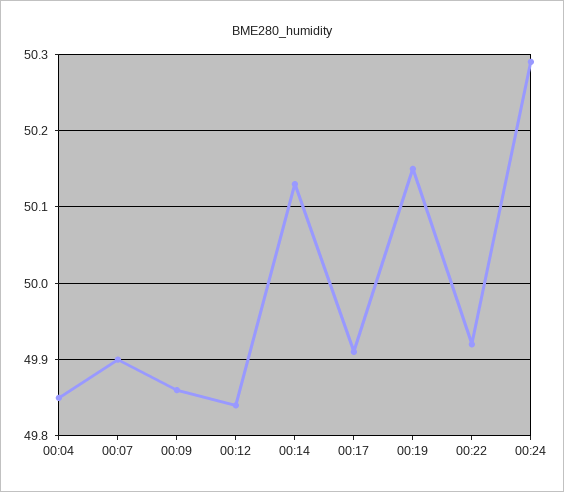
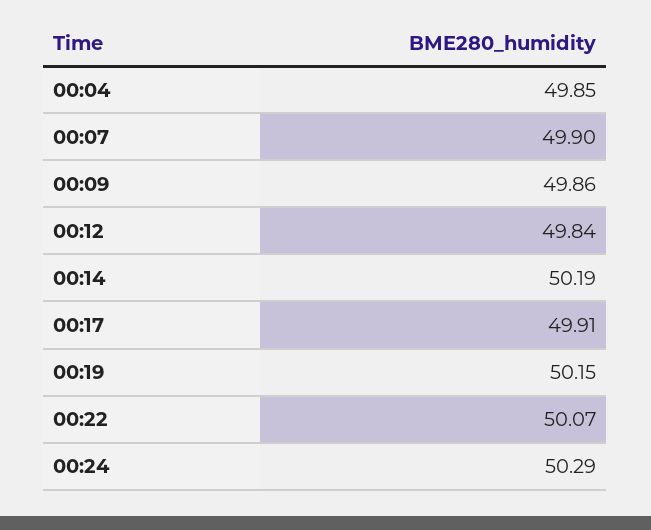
00:14: 50.13 -> 50.19
00:22: 49.92 -> 50.07

